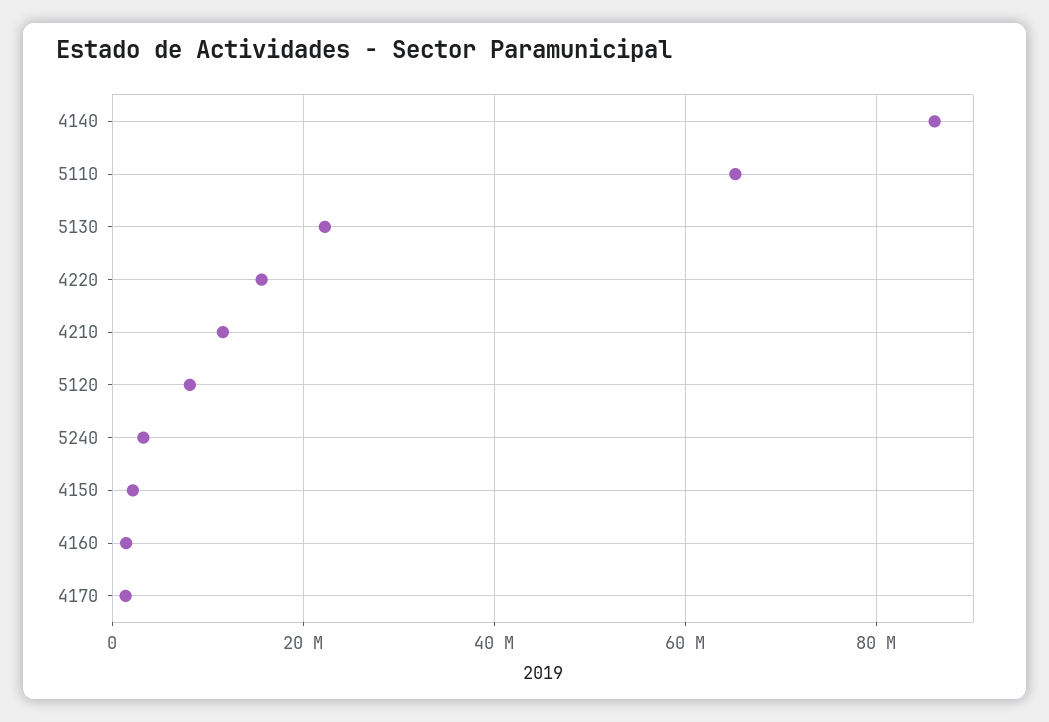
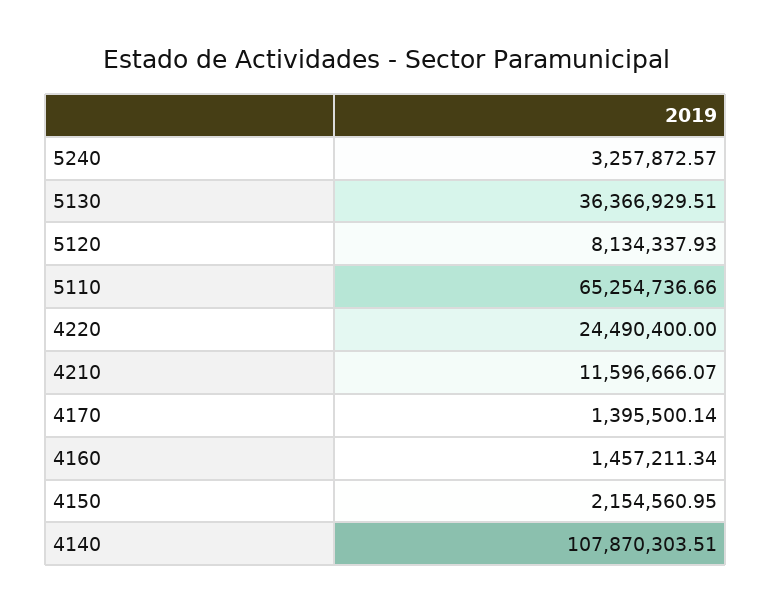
4140: 86000000 -> 107870303.51
5130: 22000000 -> 36366929.51
4220: 16000000 -> 24490400

